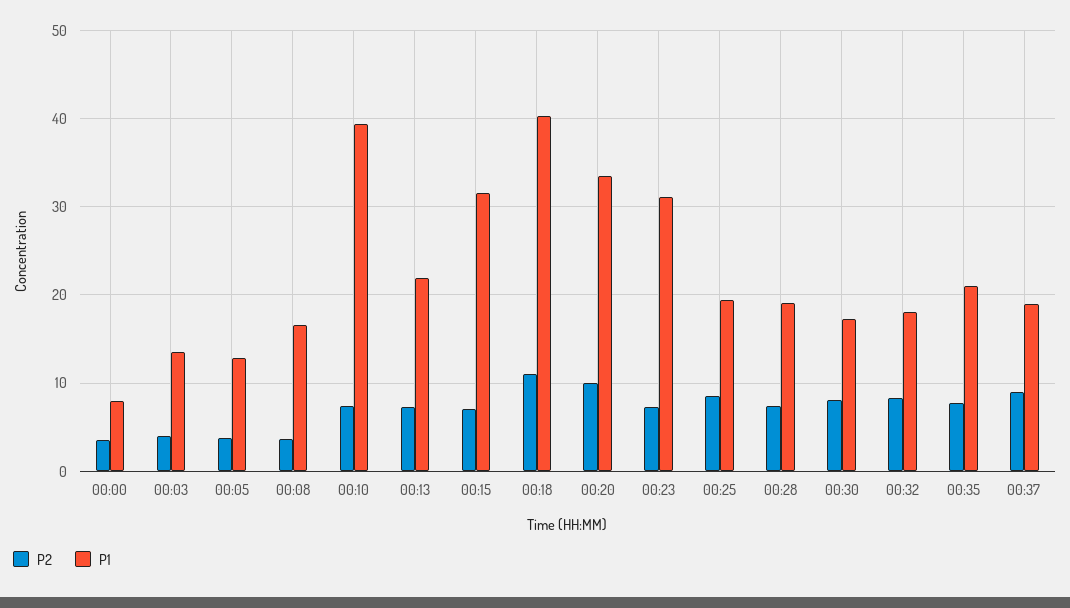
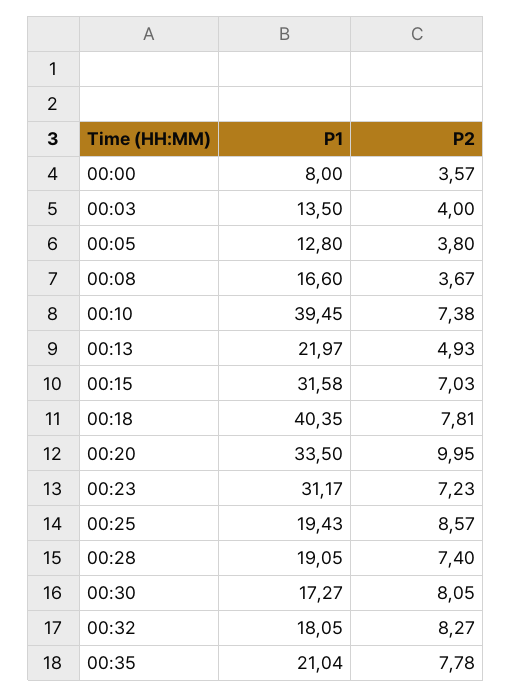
P2, 00:13: 7 -> 4.93
P2, 00:18: 11 -> 7.81
P2, 00:37: 9 -> none
P1, 00:37: 19 -> none

